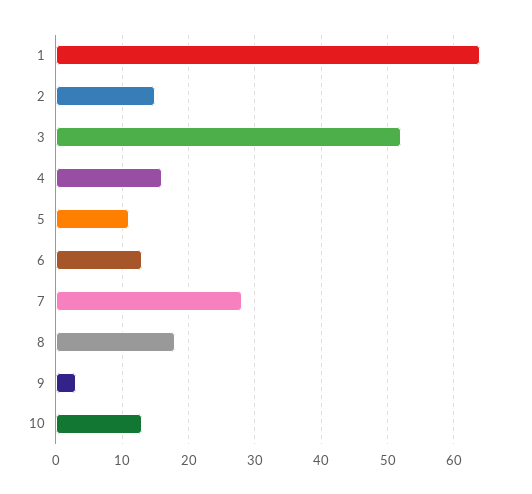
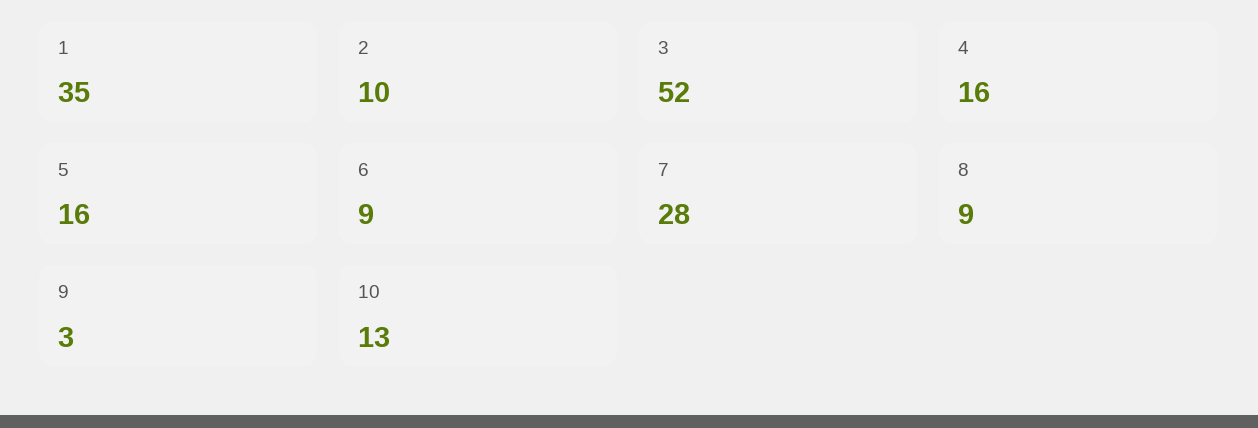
1: 64 -> 35
2: 15 -> 10
5: 11 -> 16
6: 13 -> 9
8: 18 -> 9

